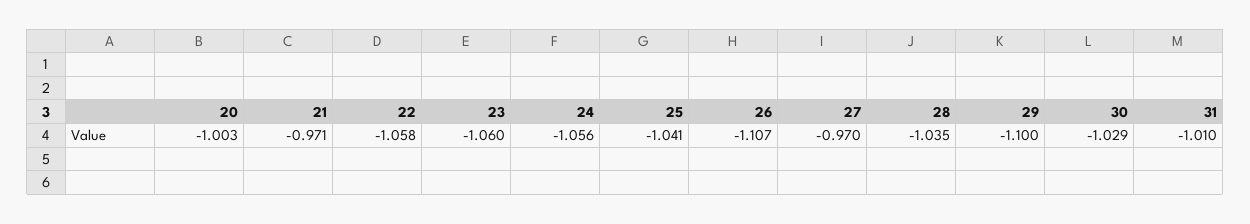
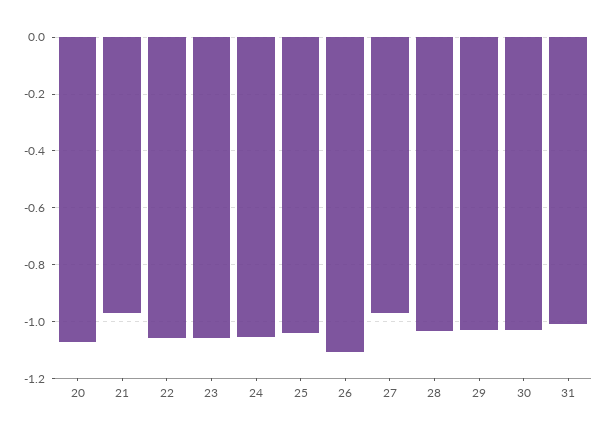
20: -1.003 -> -1.075
29: -1.1 -> -1.025

